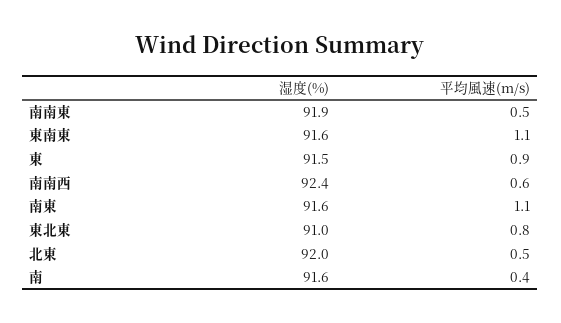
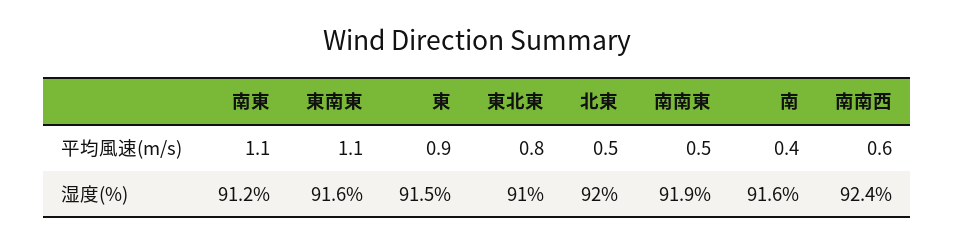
湿度(%), 南東: 91.6 -> 91.2

